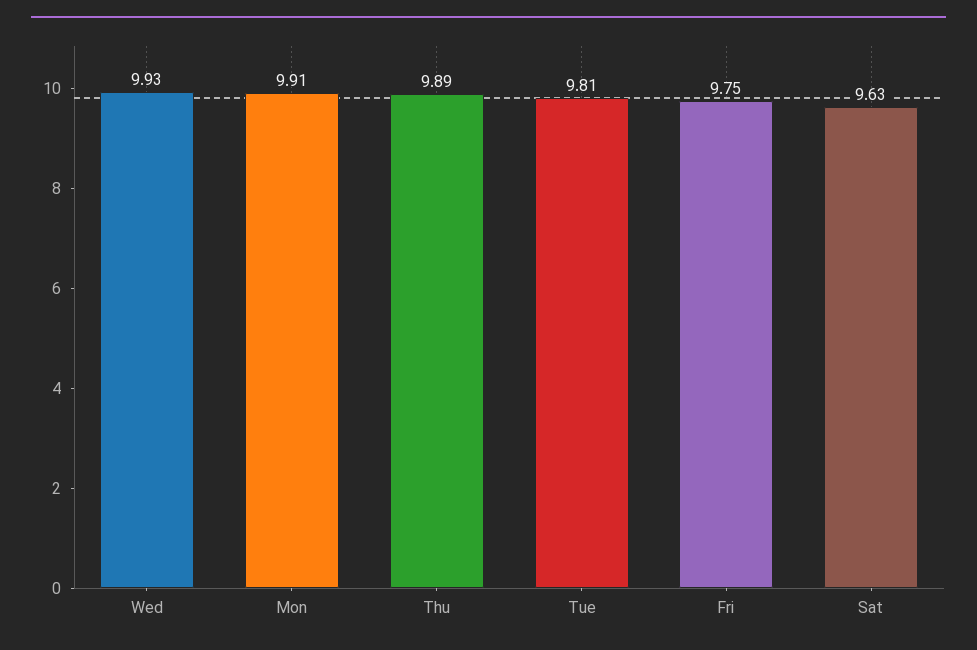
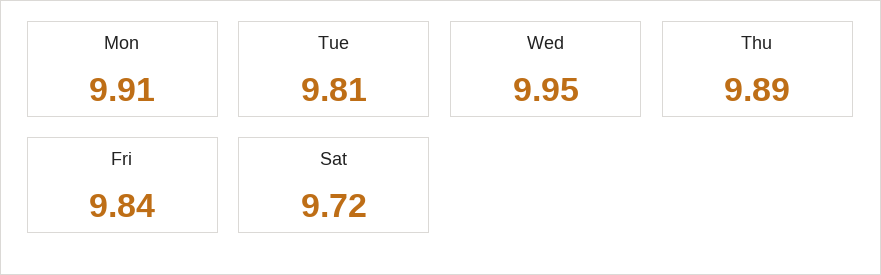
Wed: 9.93 -> 9.95
Fri: 9.75 -> 9.84
Sat: 9.63 -> 9.72

